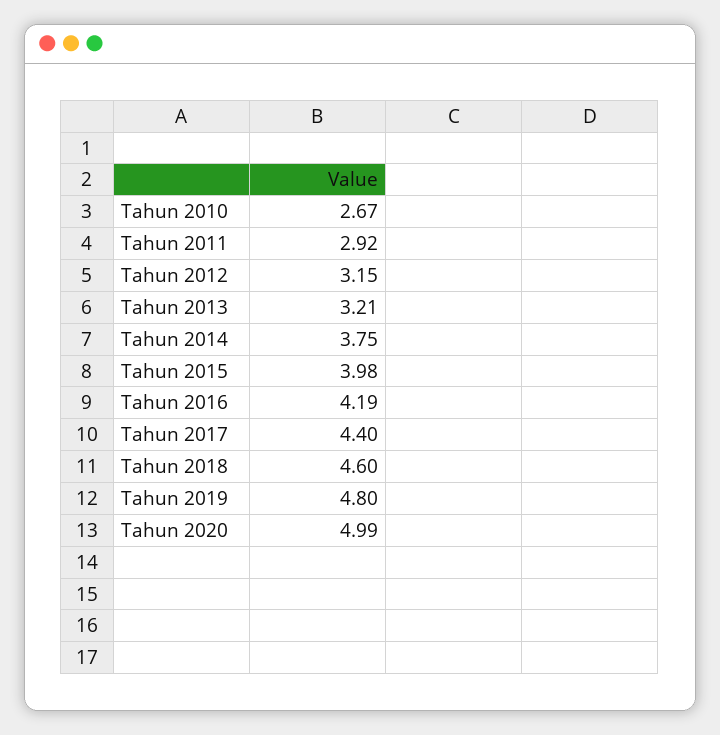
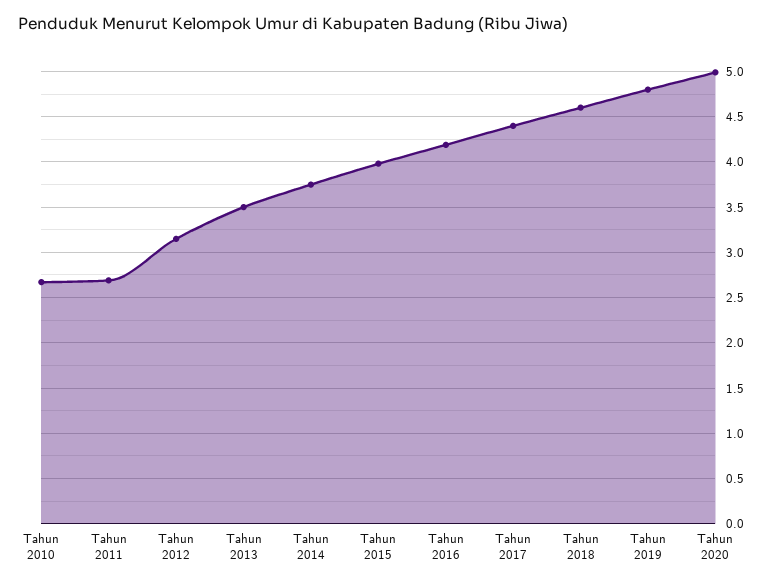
Tahun 2011: 2.92 -> 2.7
Tahun 2013: 3.21 -> 3.5

